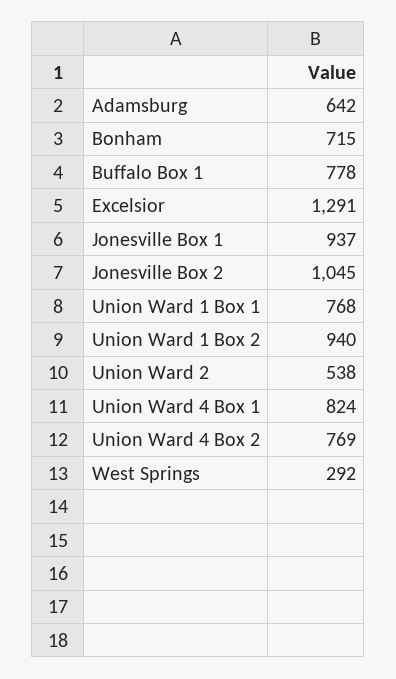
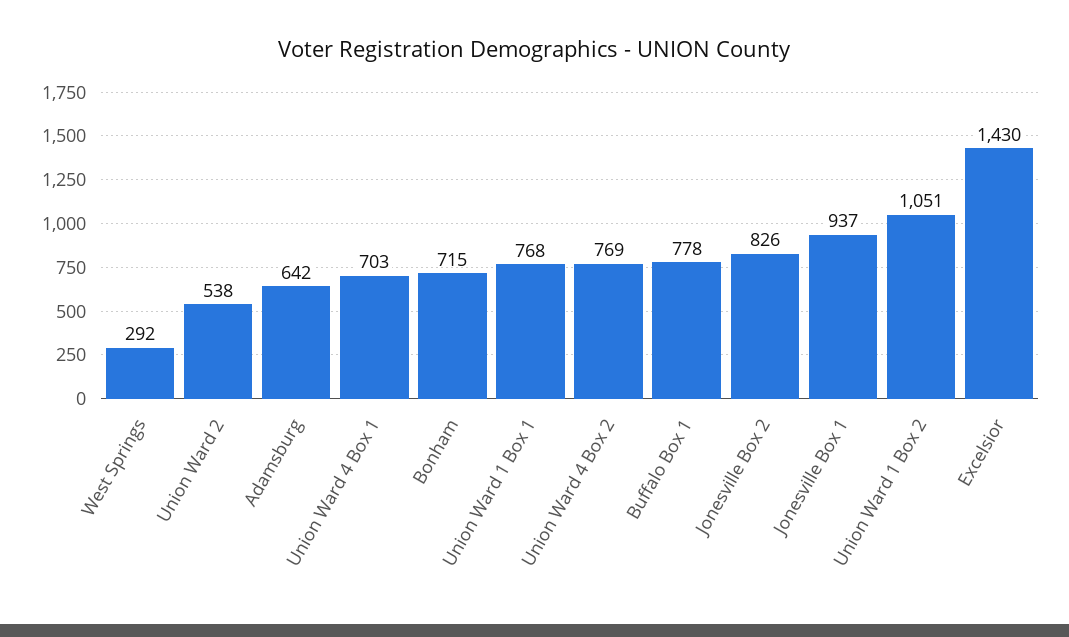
Excelsior: 1291 -> 1430
Jonesville Box 2: 1045 -> 826
Union Ward 1 Box 2: 940 -> 1051
Union Ward 4 Box 1: 824 -> 703

